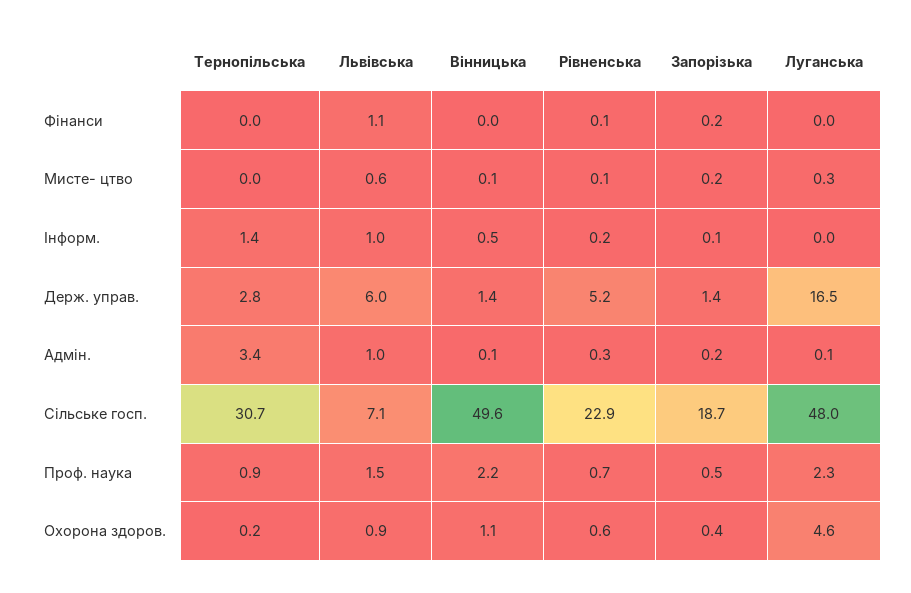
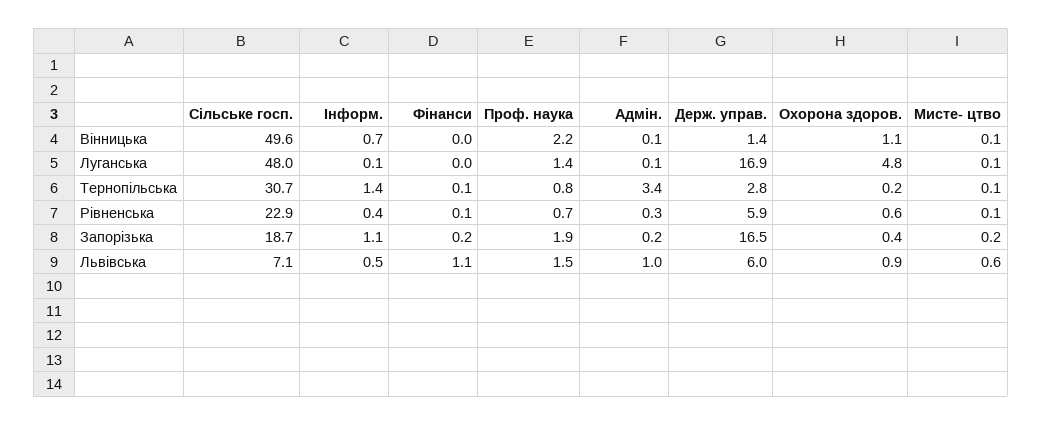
Тернопільська, Фінанси: 0 -> 0.1
Тернопільська, Мисте- цтво: 0 -> 0.1
Луганська, Мисте- цтво: 0.3 -> 0.1
Львівська, Інформ.: 1 -> 0.5
Вінницька, Інформ.: 0.5 -> 0.7
Рівненська, Інформ.: 0.2 -> 0.4
Запорізька, Інформ.: 0.1 -> 1.1
Луганська, Інформ.: 0 -> 0.1
Рівненська, Держ. управ.: 5.2 -> 5.9
Запорізька, Держ. управ.: 1.4 -> 16.5
Луганська, Держ. управ.: 16.5 -> 16.9
Тернопільська, Проф. наука: 0.9 -> 0.8
Запорізька, Проф. наука: 0.5 -> 1.9
Луганська, Проф. наука: 2.3 -> 1.4
Луганська, Охорона здоров.: 4.6 -> 4.8

